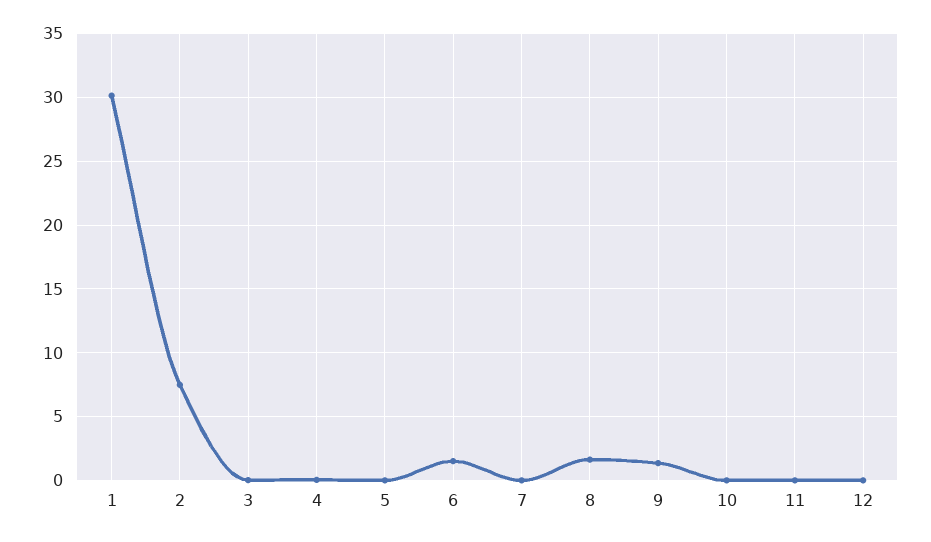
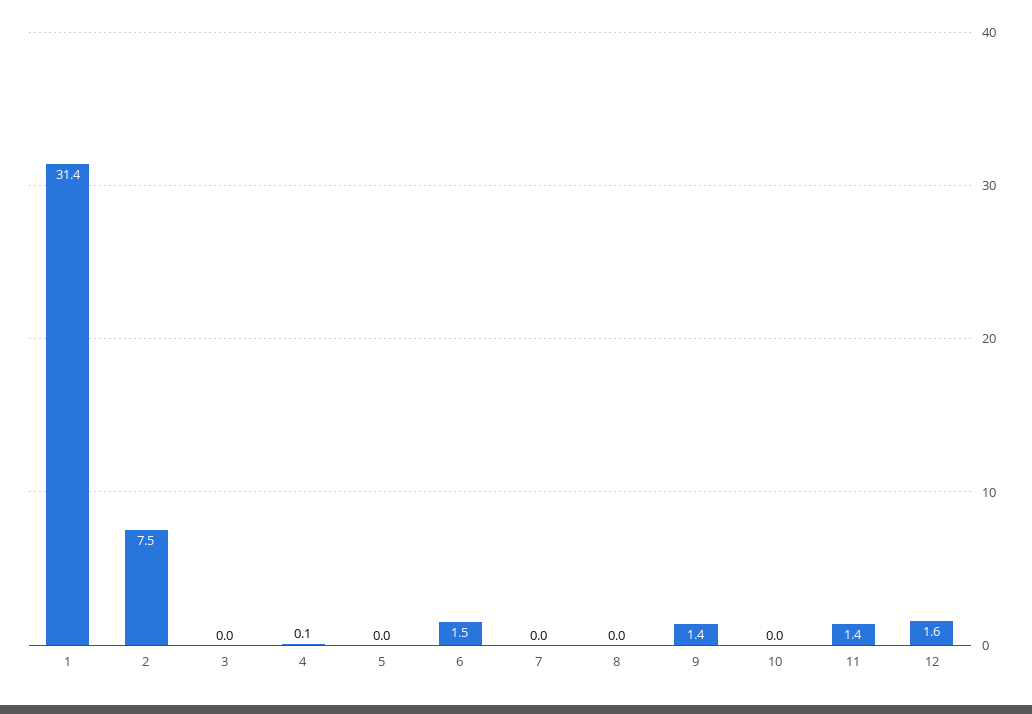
1: 30 -> 31.4
8: 1.5 -> 0
11: 0 -> 1.4
12: 0 -> 1.6

